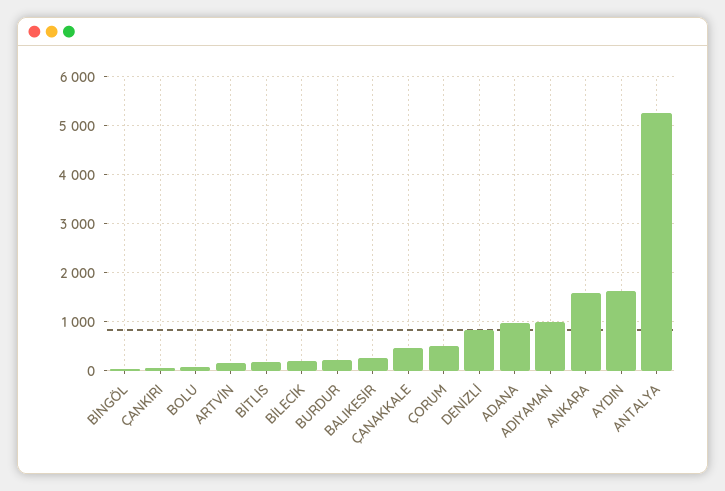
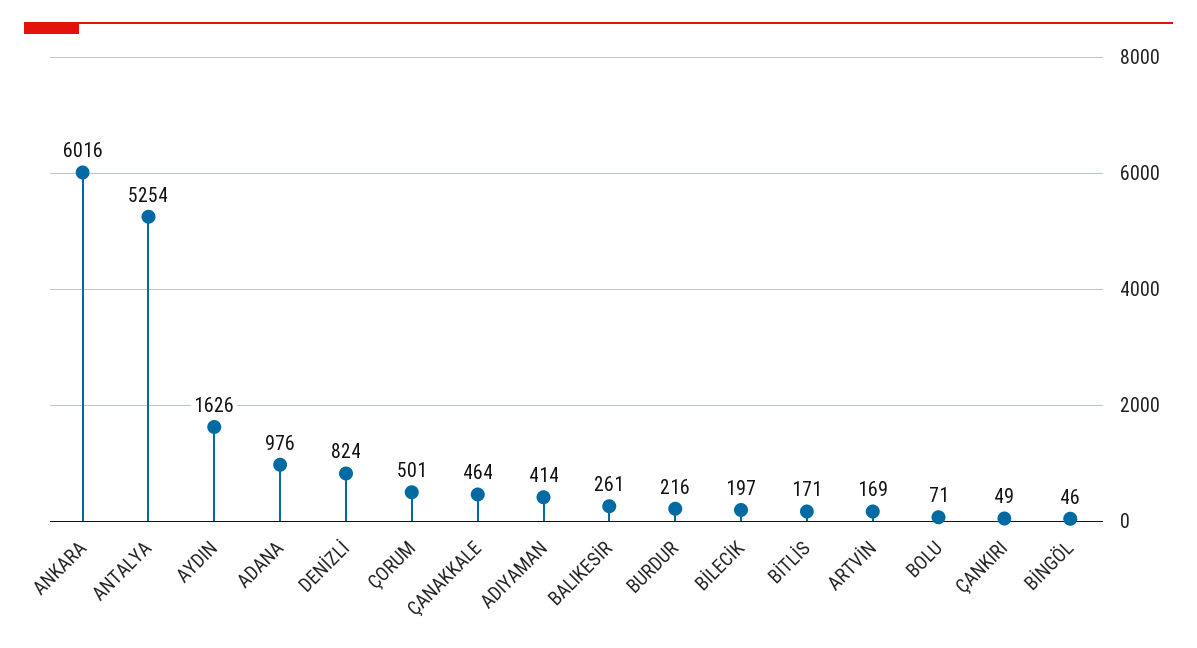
ADIYAMAN: 1000 -> 414
ANKARA: 1600 -> 6016

